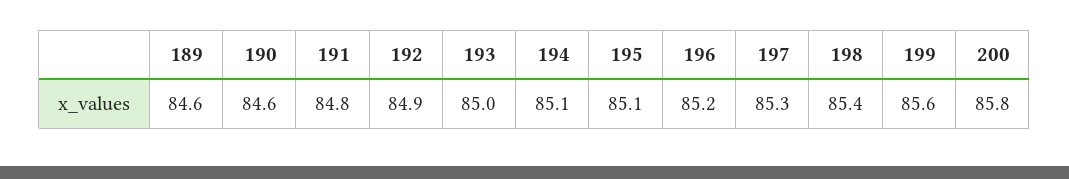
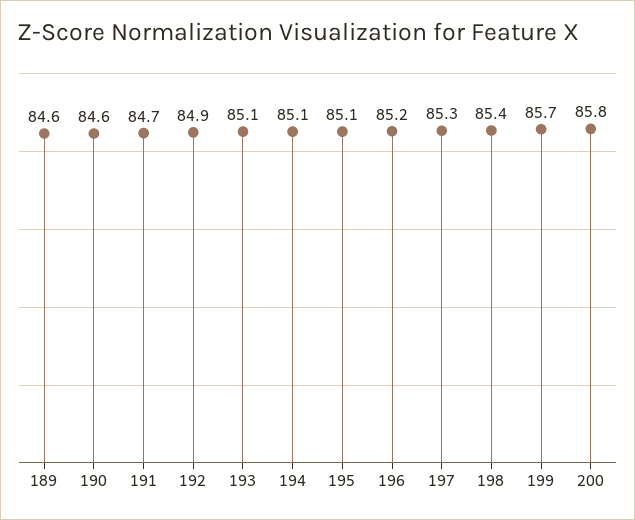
191: 84.8 -> 84.7
193: 85 -> 85.1
199: 85.6 -> 85.7

